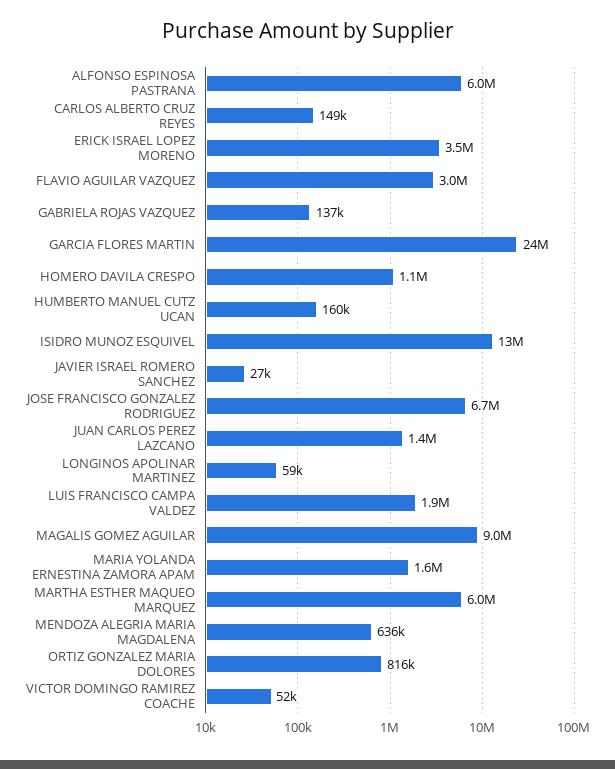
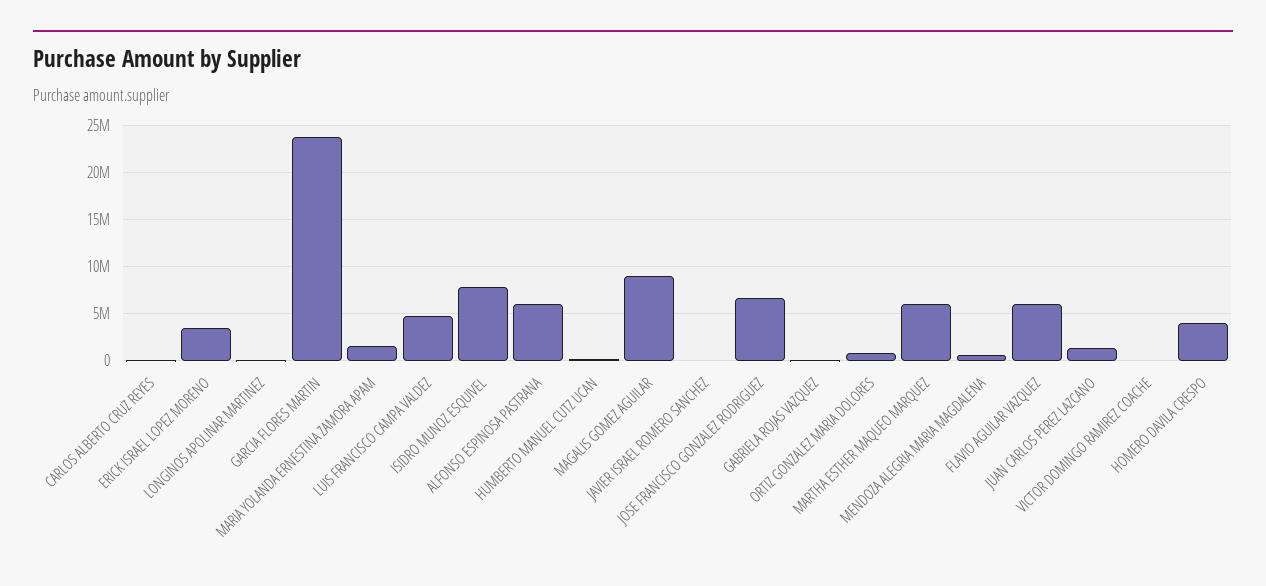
FLAVIO AGUILAR VAZQUEZ: 3000000 -> 6000000
HOMERO DAVILA CRESPO: 1100000 -> 4000000
ISIDRO MUNOZ ESQUIVEL: 13000000 -> 8000000
LUIS FRANCISCO CAMPA VALDEZ: 1900000 -> 5000000

